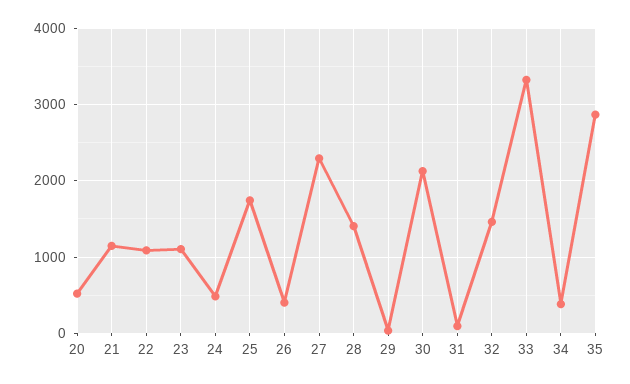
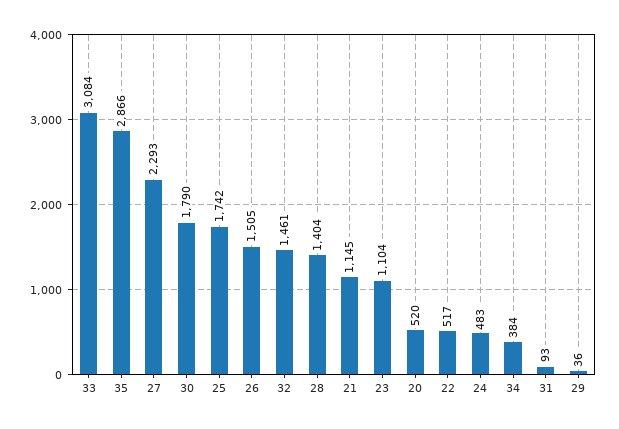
22: 1100 -> 517
26: 400 -> 1505
30: 2100 -> 1790
33: 3300 -> 3084

